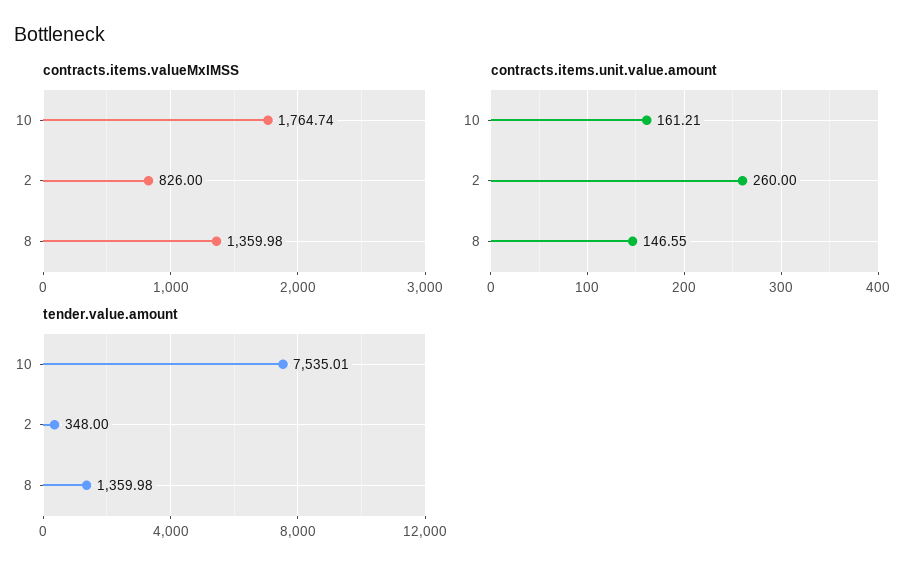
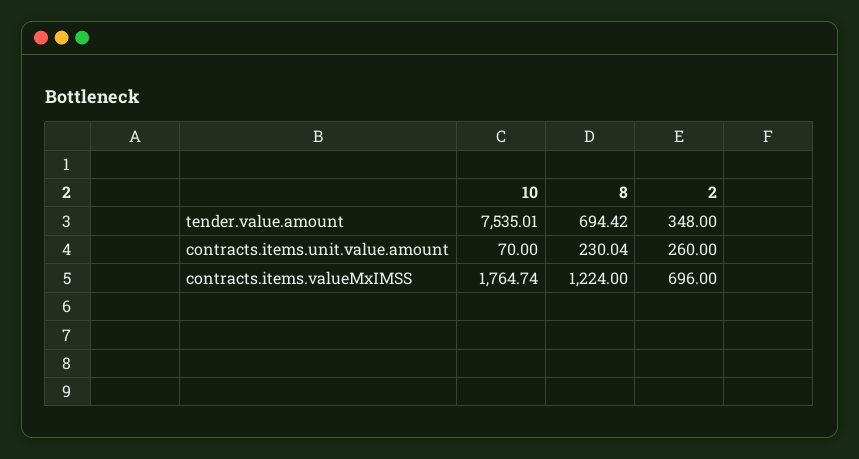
contracts.items.valueMxIMSS, 2: 826 -> 696
contracts.items.valueMxIMSS, 8: 1359.98 -> 1224
contracts.items.unit.value.amount, 10: 161.21 -> 70
contracts.items.unit.value.amount, 8: 146.55 -> 230.04
tender.value.amount, 8: 1359.98 -> 694.42

